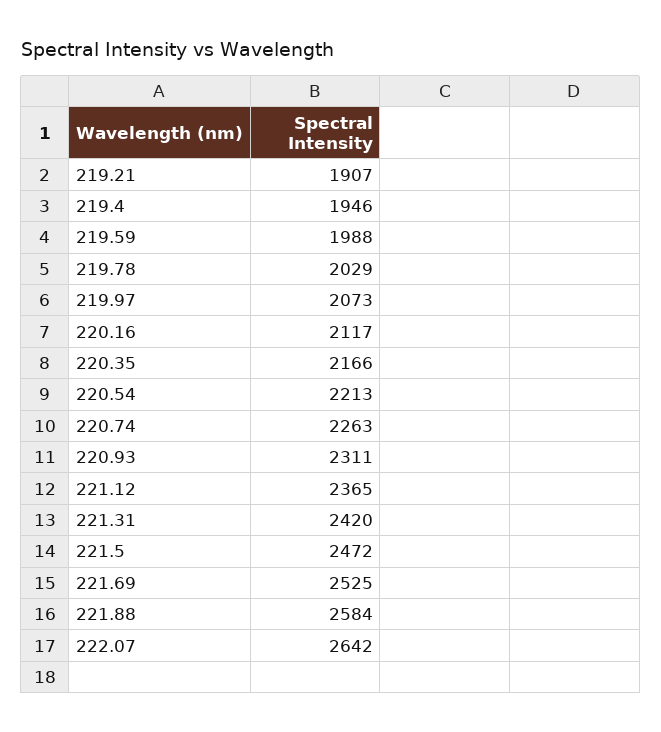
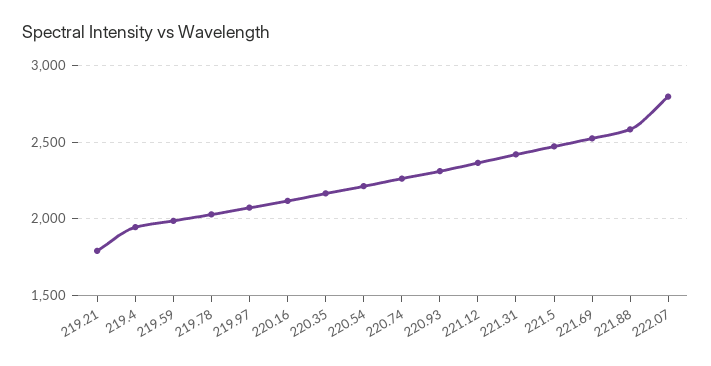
219.21: 1907 -> 1800
222.07: 2642 -> 2800

